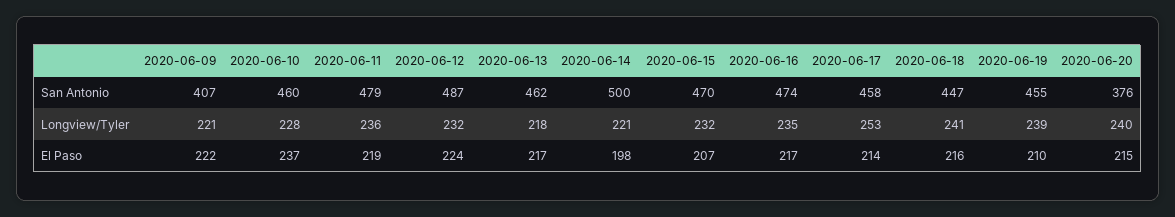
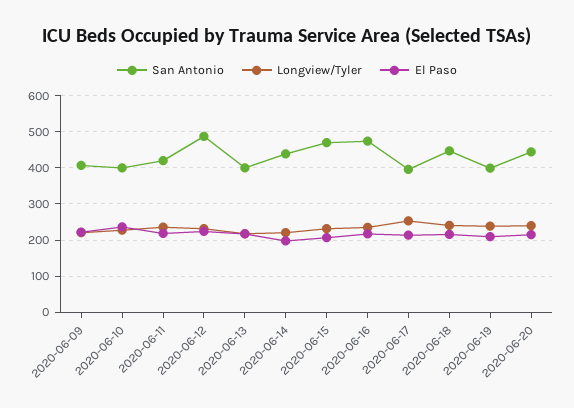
San Antonio, 2020-06-10: 460 -> 400
San Antonio, 2020-06-11: 479 -> 420
San Antonio, 2020-06-13: 462 -> 400
San Antonio, 2020-06-14: 500 -> 440
San Antonio, 2020-06-17: 458 -> 400
San Antonio, 2020-06-19: 455 -> 400
San Antonio, 2020-06-20: 376 -> 440

